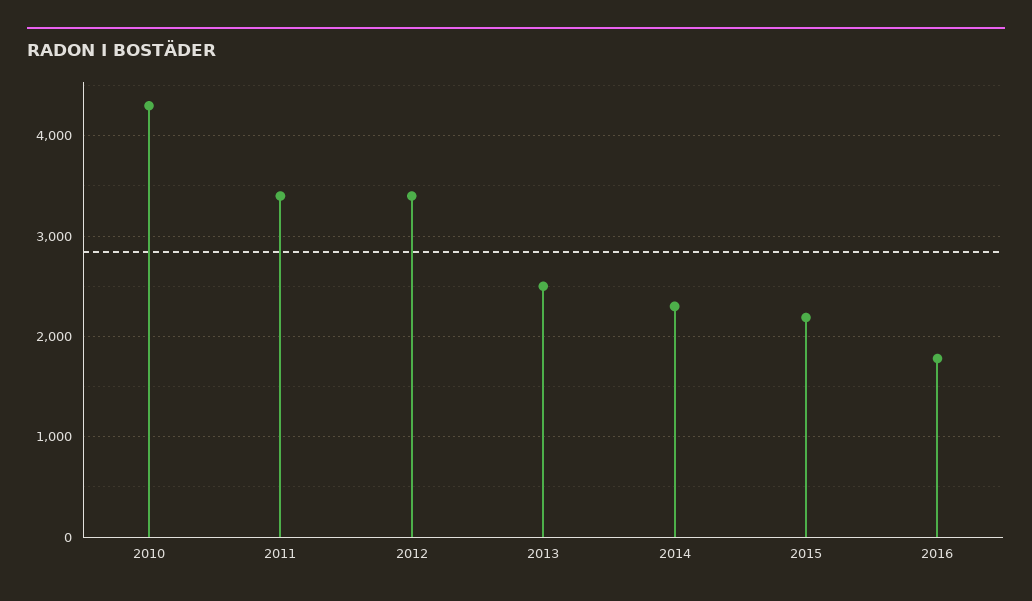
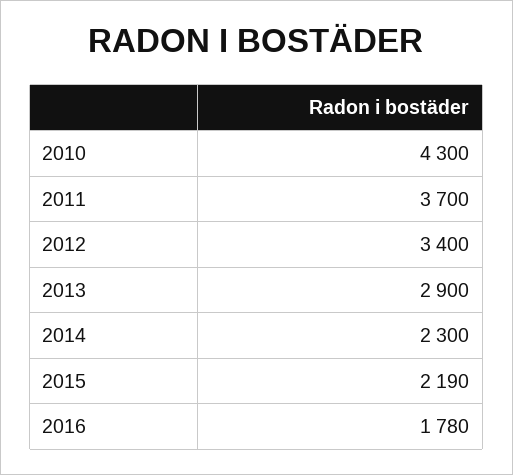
2011: 3400 -> 3700
2013: 2500 -> 2900

